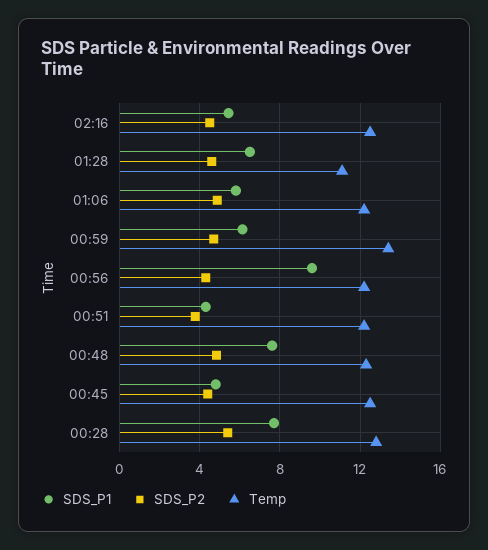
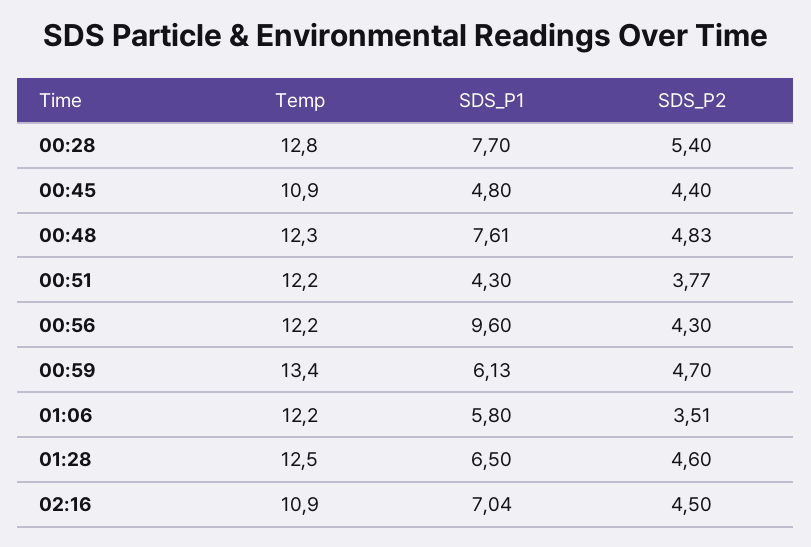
SDS_P1, 02:16: 5.5 -> 7.04
Temp, 02:16: 12.5 -> 10.9
Temp, 01:28: 11 -> 12.5
SDS_P2, 01:06: 5 -> 3.51
Temp, 00:45: 12.5 -> 10.9

